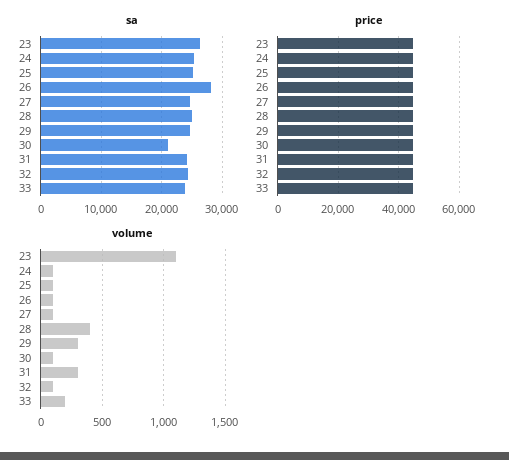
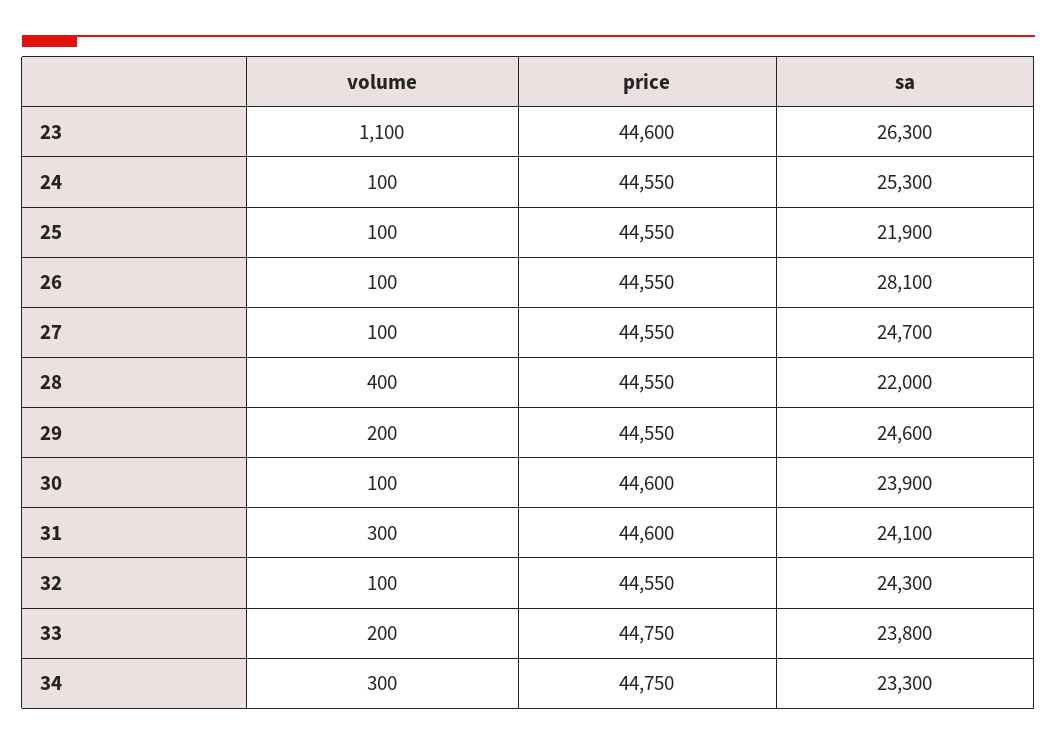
sa, 25: 25000 -> 21900
sa, 28: 25000 -> 22000
sa, 30: 21000 -> 23900
volume, 29: 300 -> 200
volume, 34: none -> 300
price, 34: none -> 44750
sa, 34: none -> 23300

